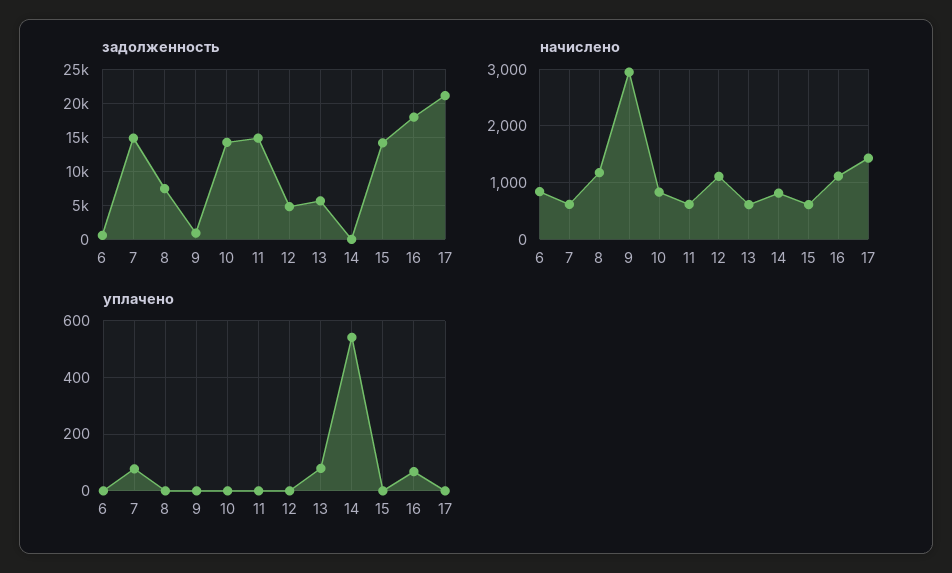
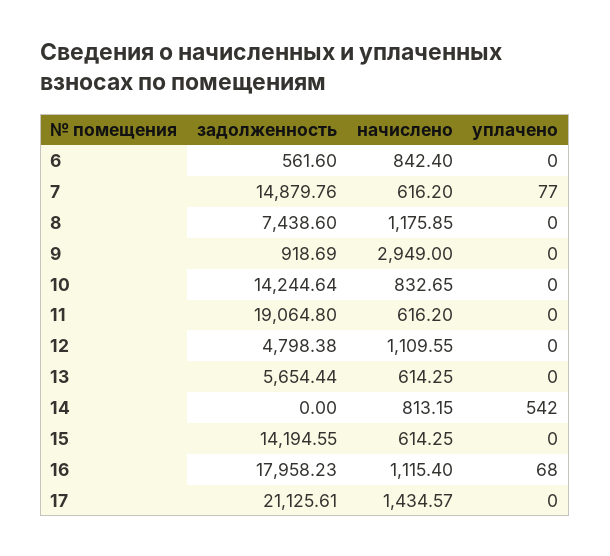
задолженность, 11: 15000 -> 19064.8
уплачено, 13: 75 -> 0

